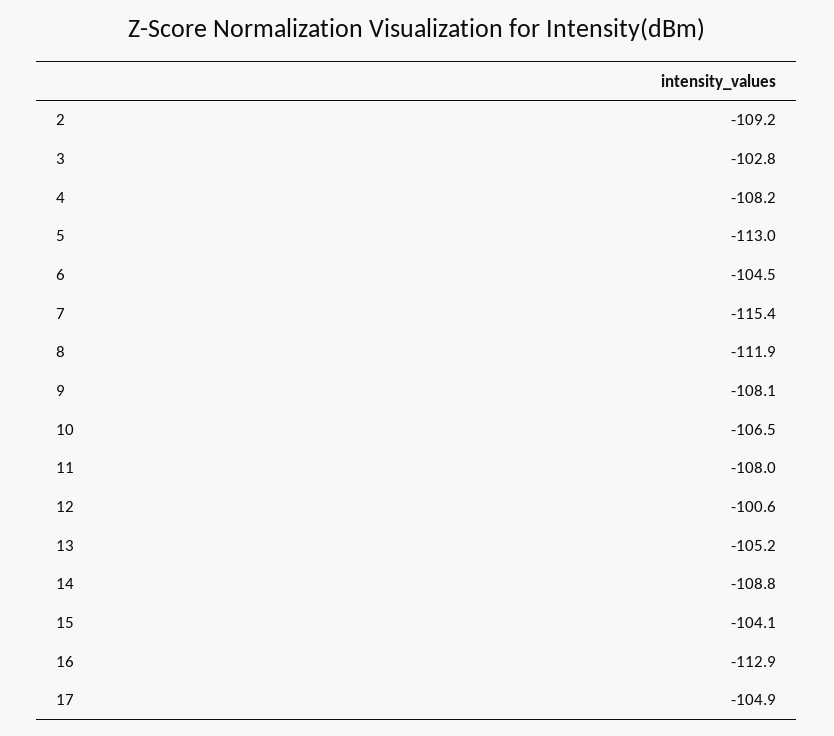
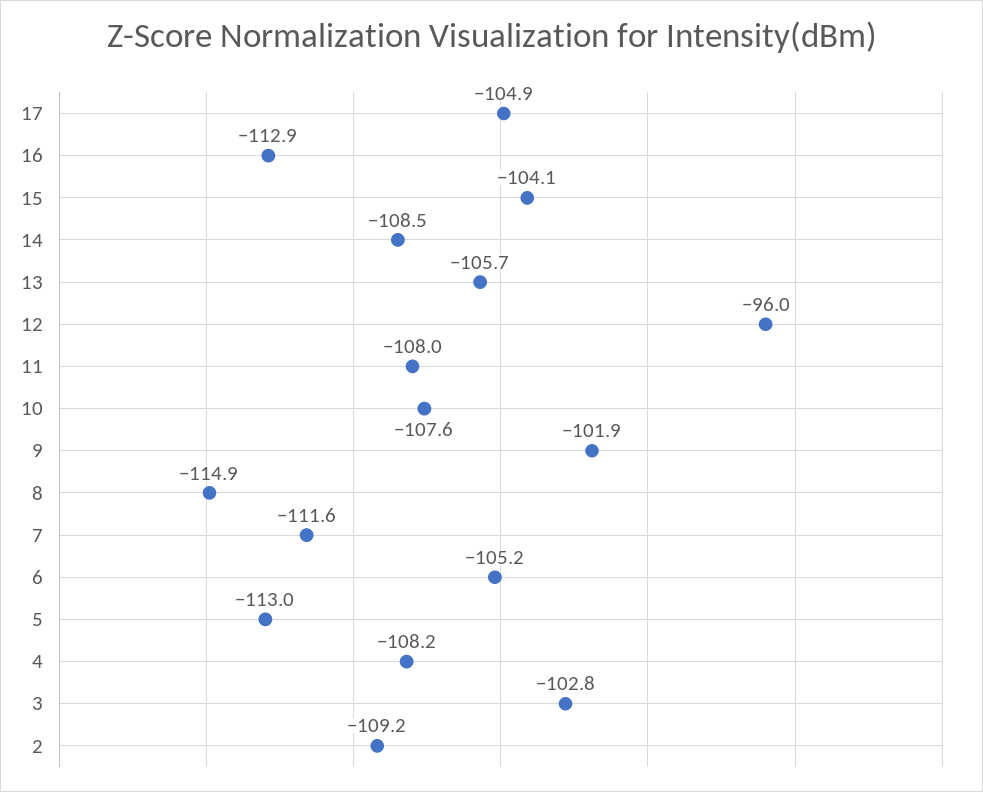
6: -104.5 -> -105.2
7: -115.4 -> -111.6
8: -111.9 -> -114.9
9: -108.1 -> -101.9
10: -106.5 -> -107.6
12: -100.6 -> -96
13: -105.2 -> -105.7
14: -108.8 -> -108.5

